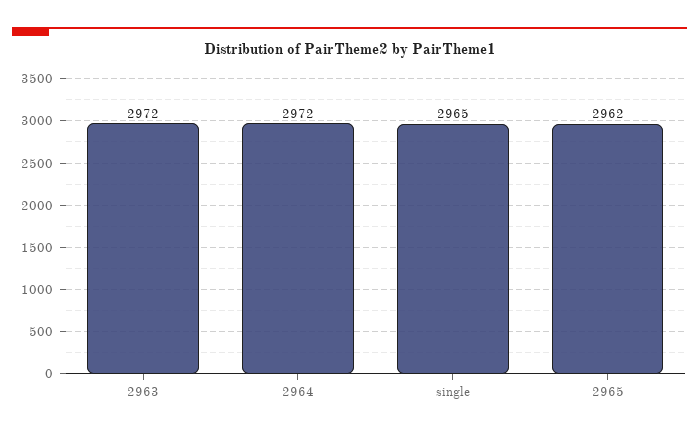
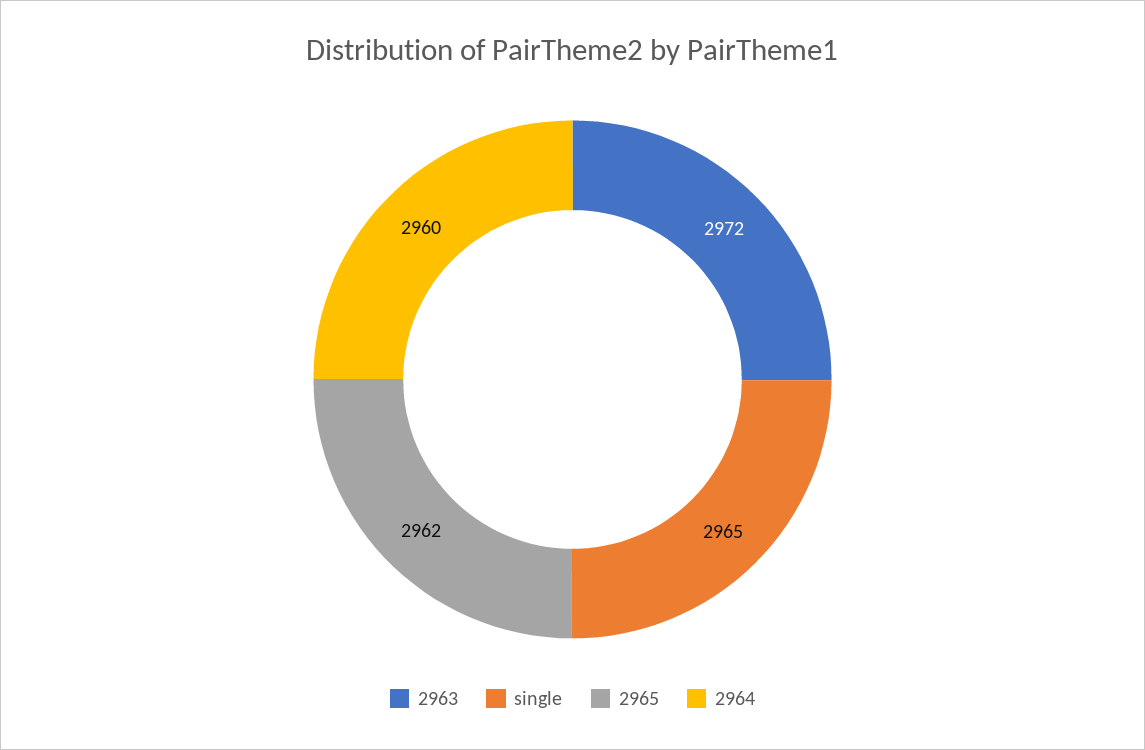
2964: 2972 -> 2960

